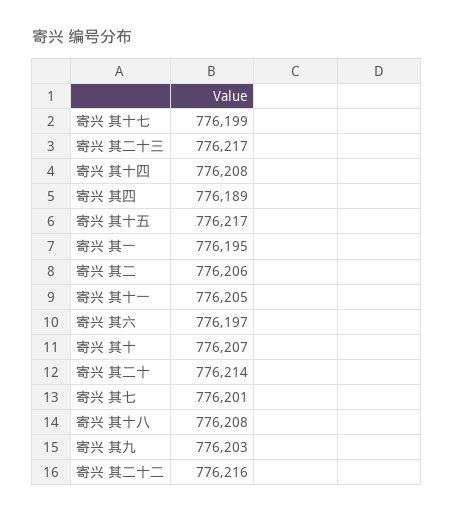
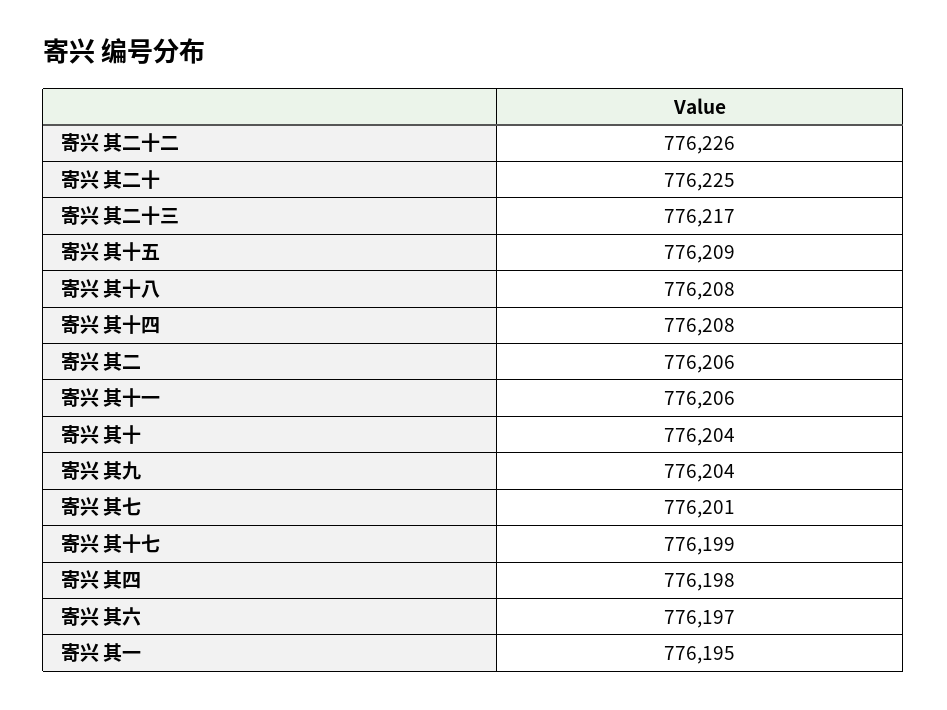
寄兴 其四: 776189 -> 776198
寄兴 其十五: 776217 -> 776209
寄兴 其十一: 776205 -> 776206
寄兴 其十: 776207 -> 776204
寄兴 其二十: 776214 -> 776225
寄兴 其九: 776203 -> 776204
寄兴 其二十二: 776216 -> 776226

